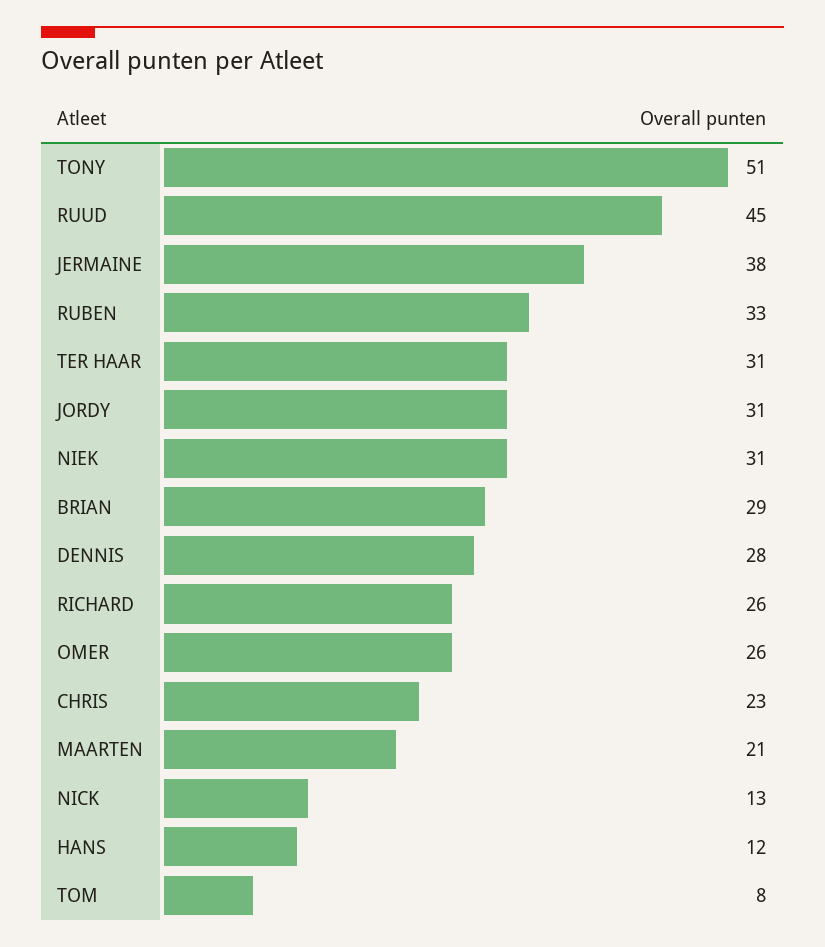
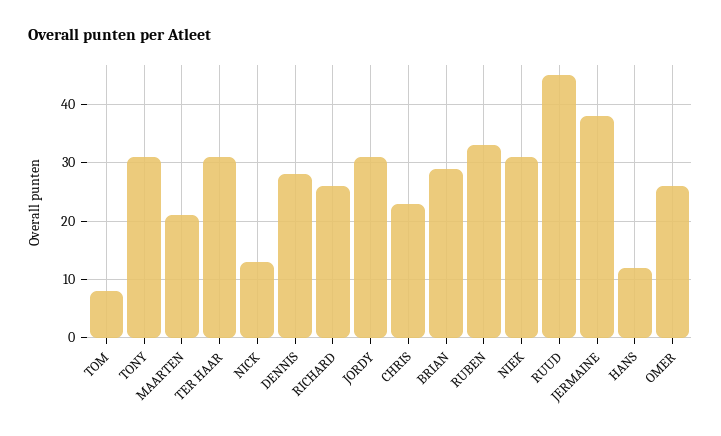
TONY: 51 -> 30

